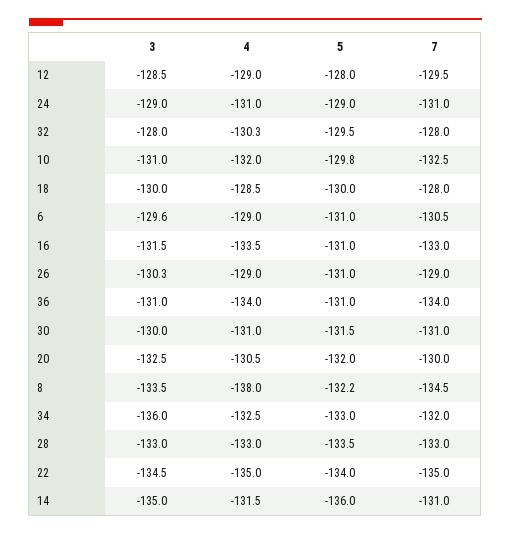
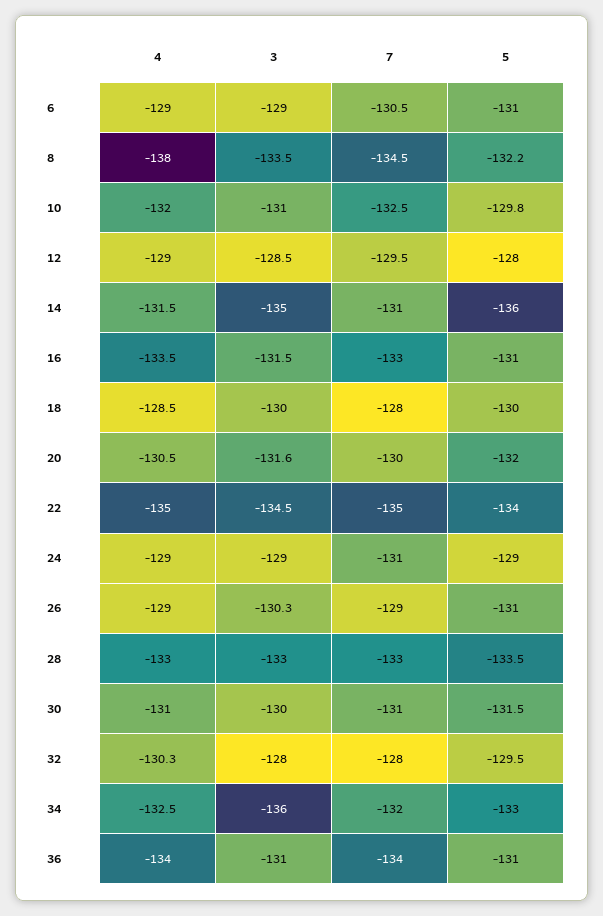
4, 24: -131 -> -129
3, 6: -129.6 -> -129
3, 20: -132.5 -> -131.6

